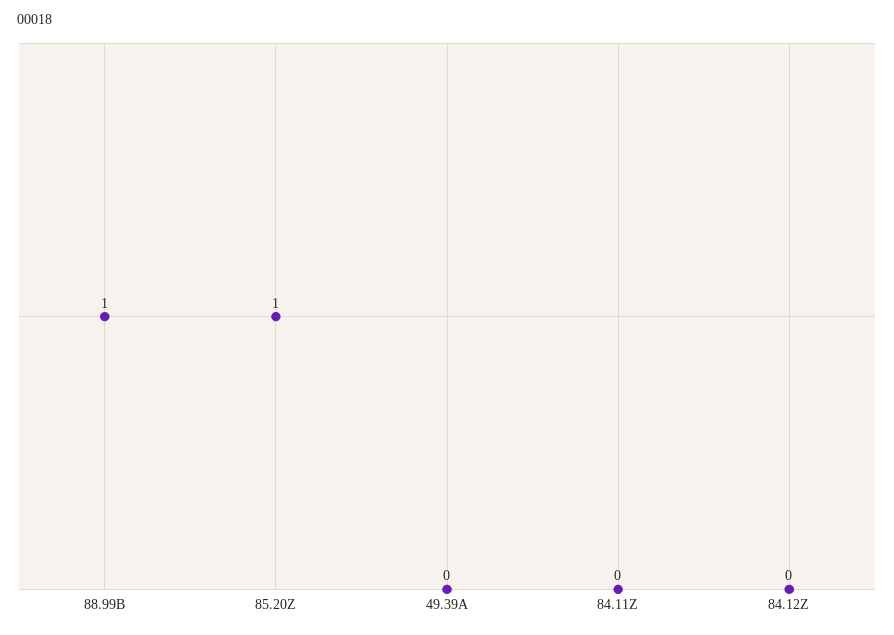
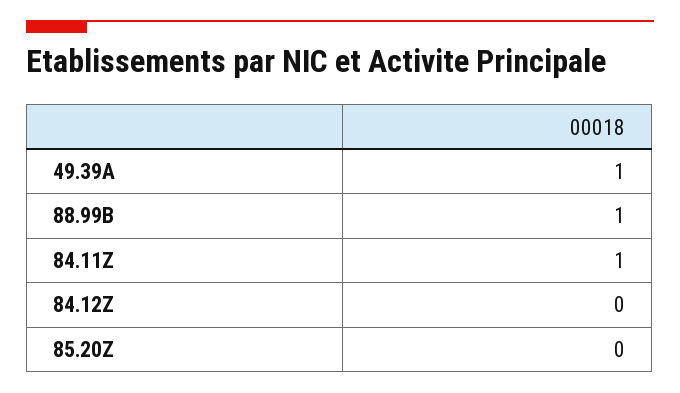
85.20Z: 1 -> 0
49.39A: 0 -> 1
84.11Z: 0 -> 1

